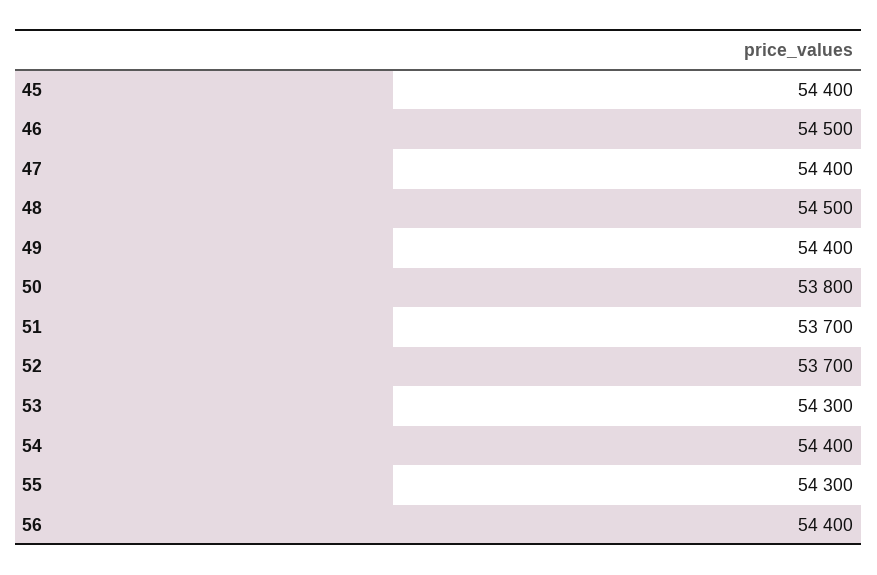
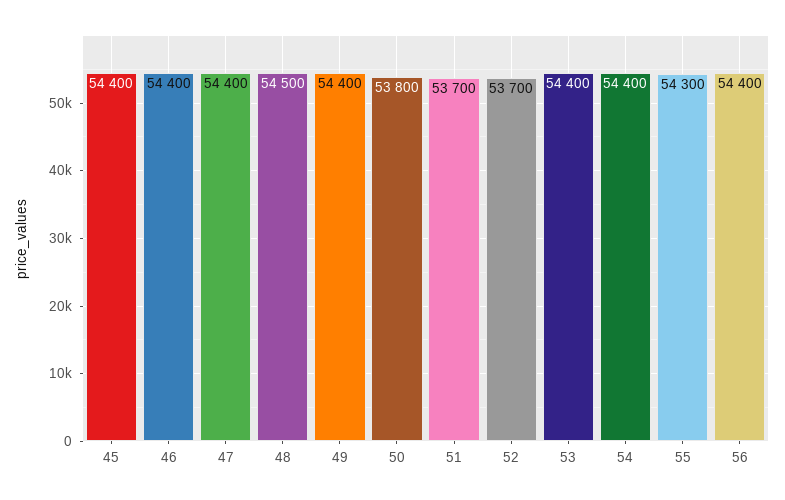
46: 54500 -> 54400
53: 54300 -> 54400

